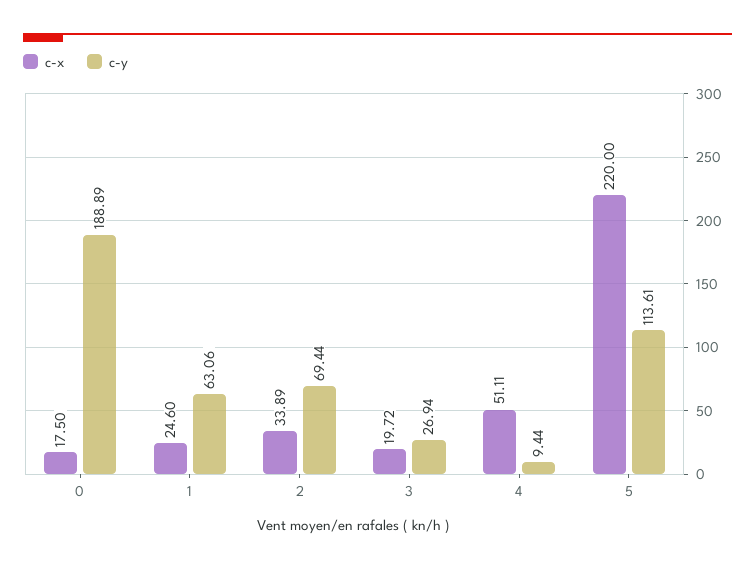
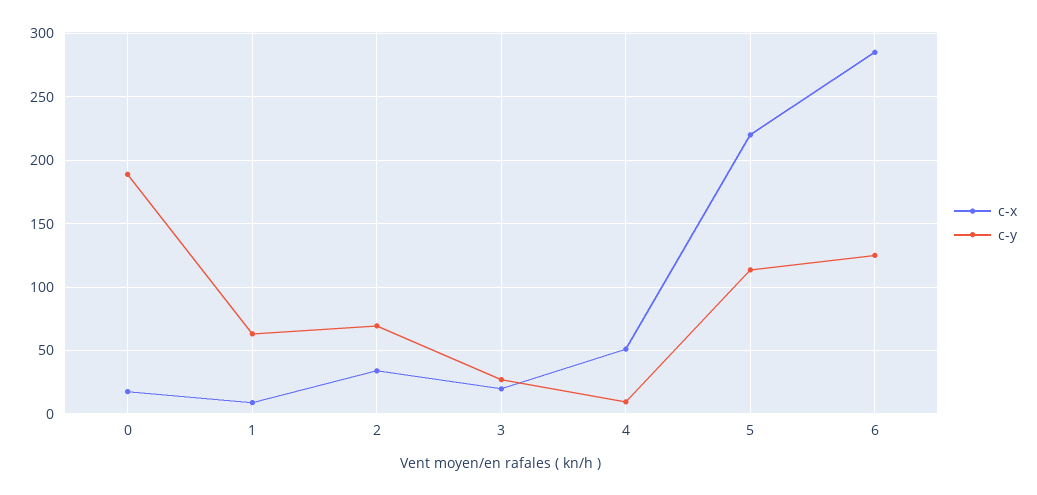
c-x, 1: 24.6 -> 10
c-x, 6: none -> 285
c-y, 6: none -> 125

